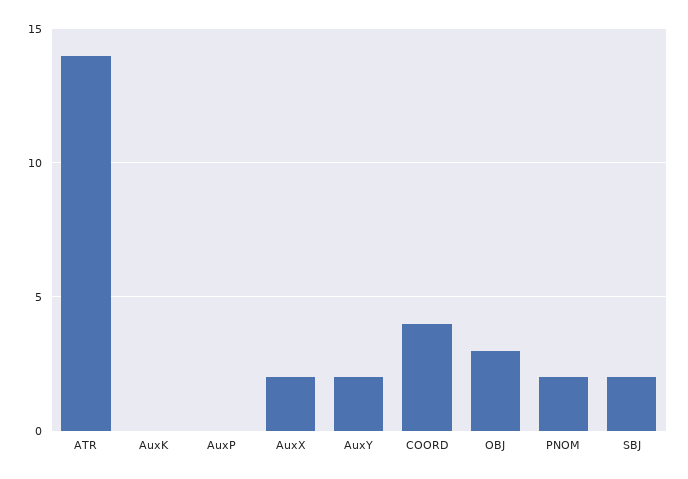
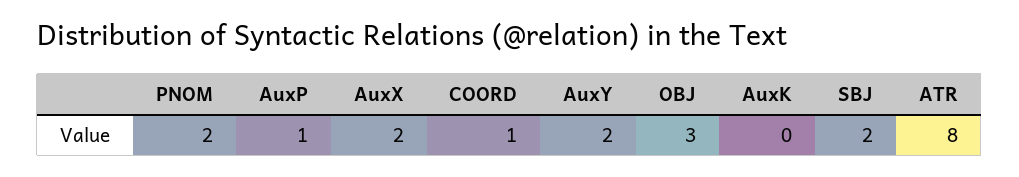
ATR: 14 -> 8
AuxP: 0 -> 1
COORD: 4 -> 1

